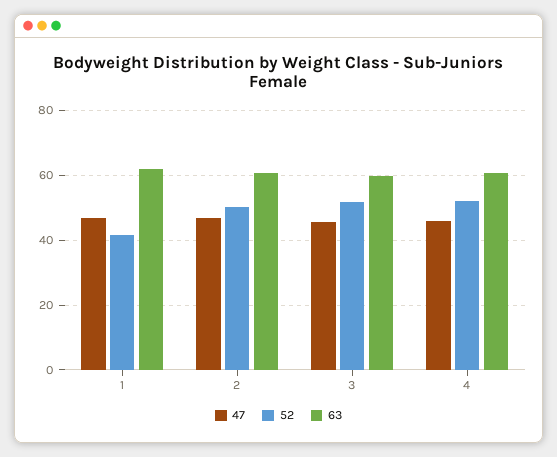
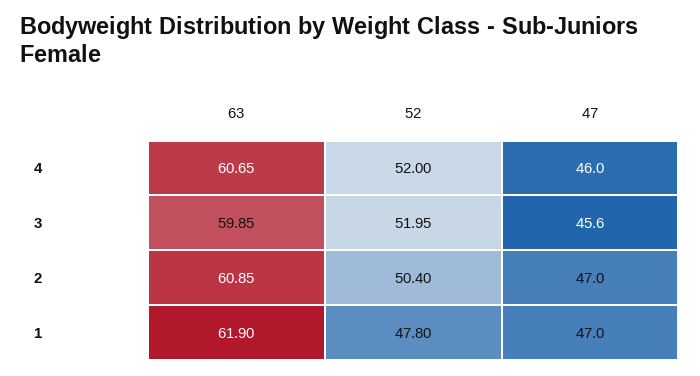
52, 1: 42 -> 47.8

